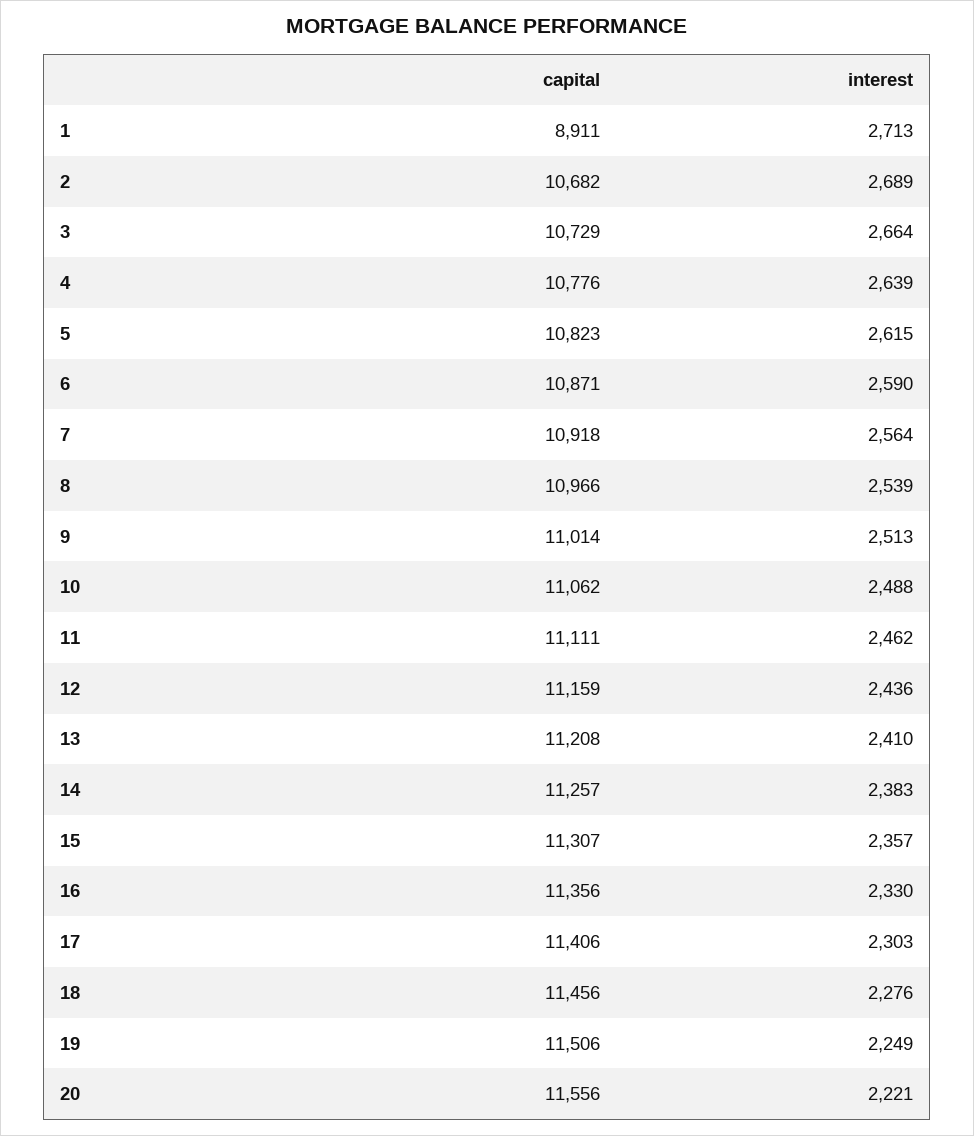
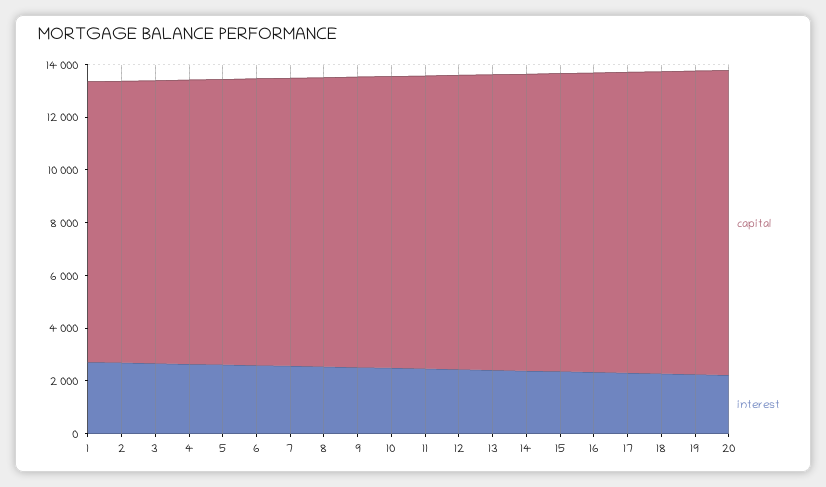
capital, 1: 8911 -> 10500

